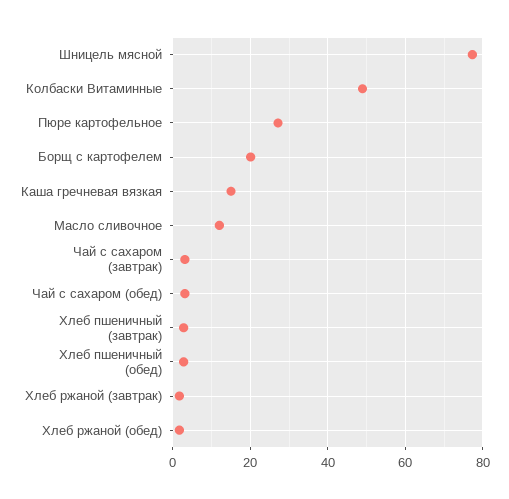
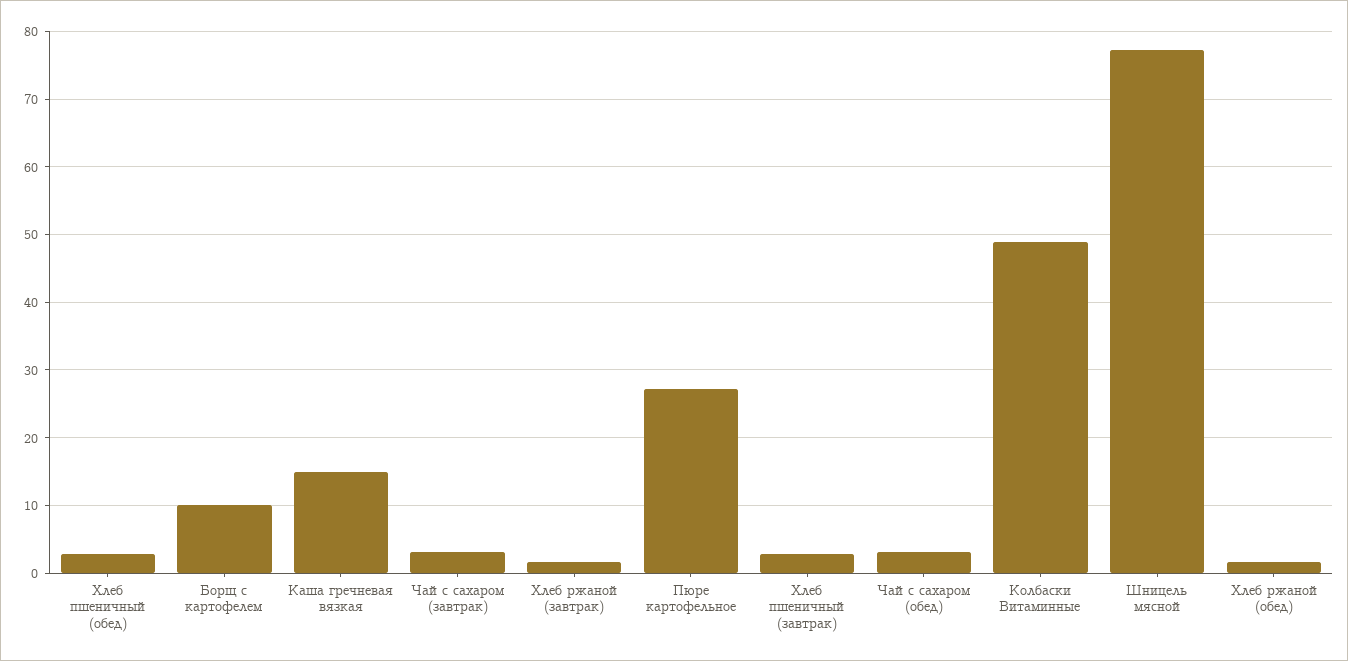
Борщ с картофелем: 20 -> 10
Масло сливочное: 12 -> none

